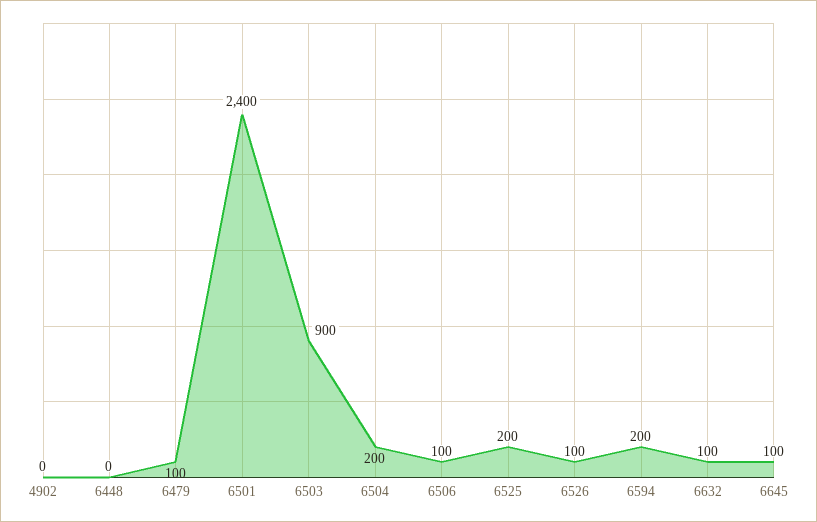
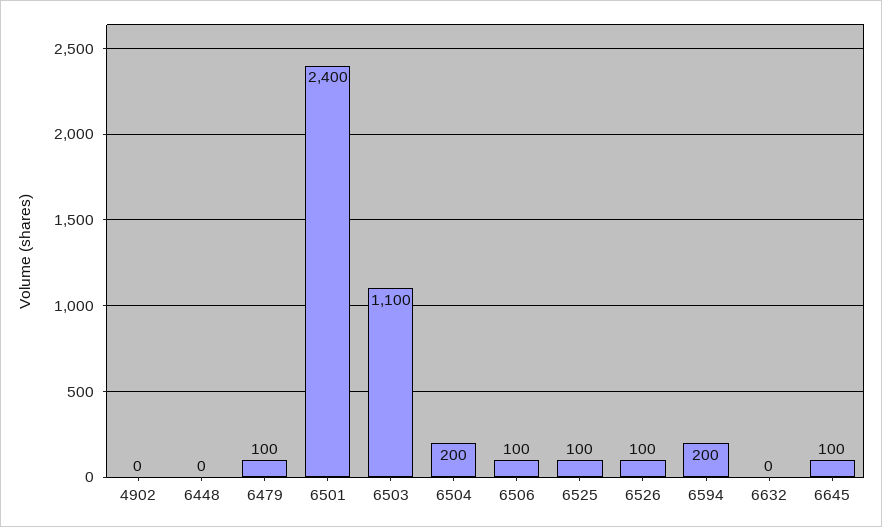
6503: 900 -> 1100
6525: 200 -> 100
6632: 100 -> 0

